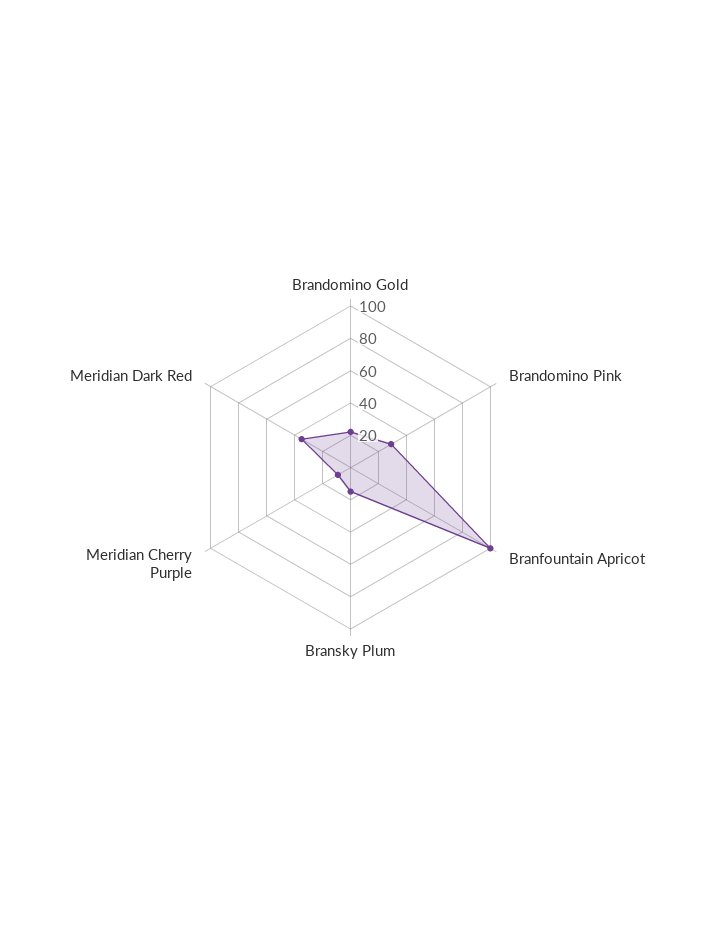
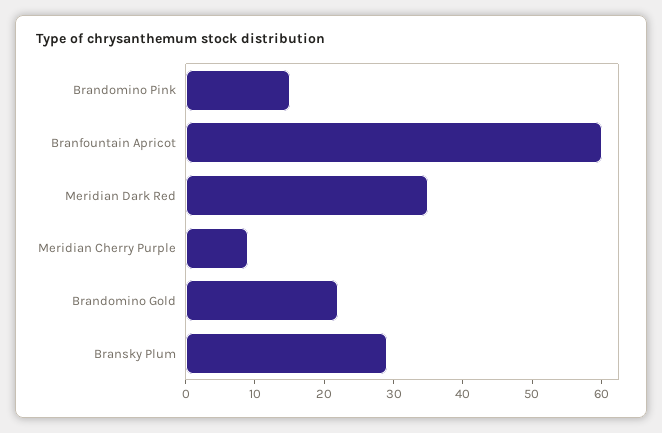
Brandomino Pink: 30 -> 15
Branfountain Apricot: 100 -> 60
Bransky Plum: 15 -> 30

